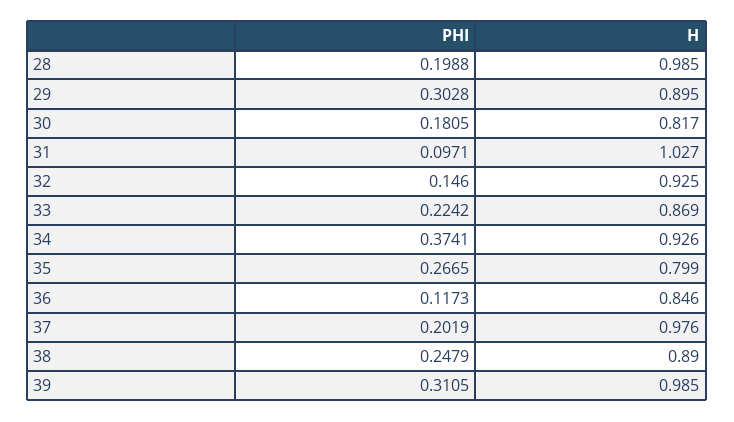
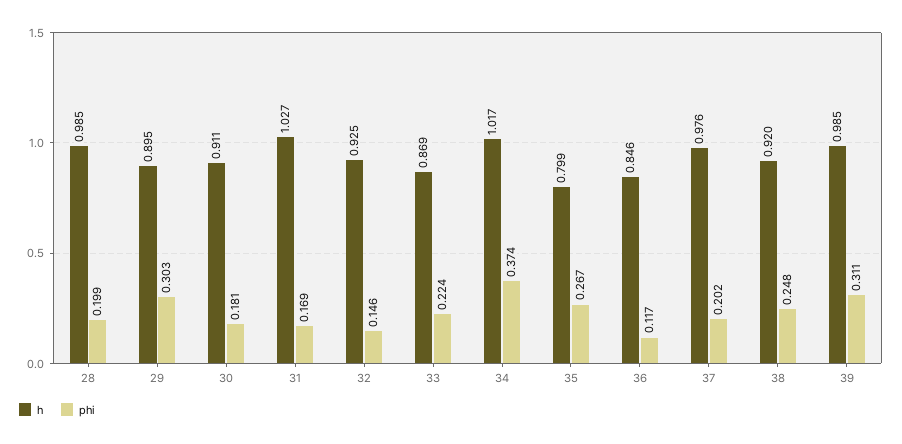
H, 30: 0.817 -> 0.911
PHI, 31: 0.0971 -> 0.169
H, 34: 0.926 -> 1.017
H, 38: 0.89 -> 0.92

